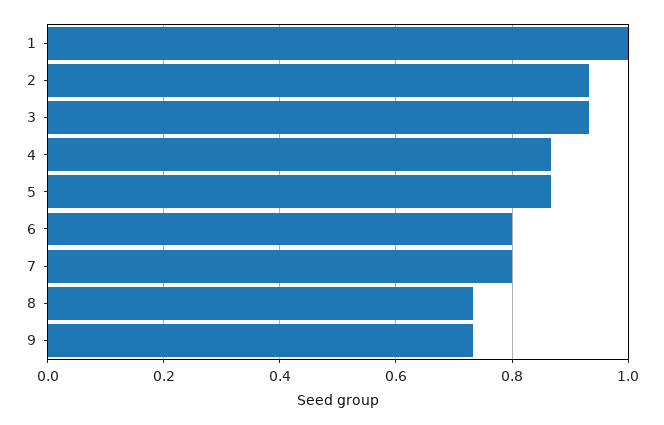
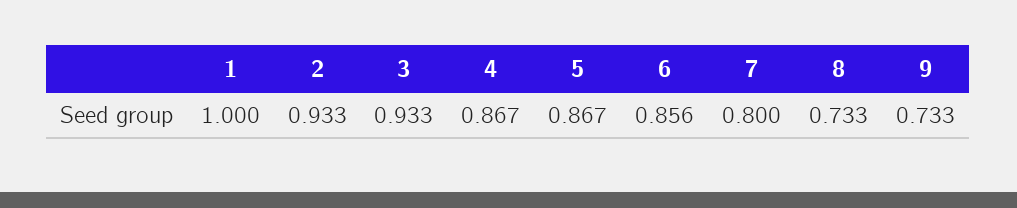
6: 0.8 -> 0.856

